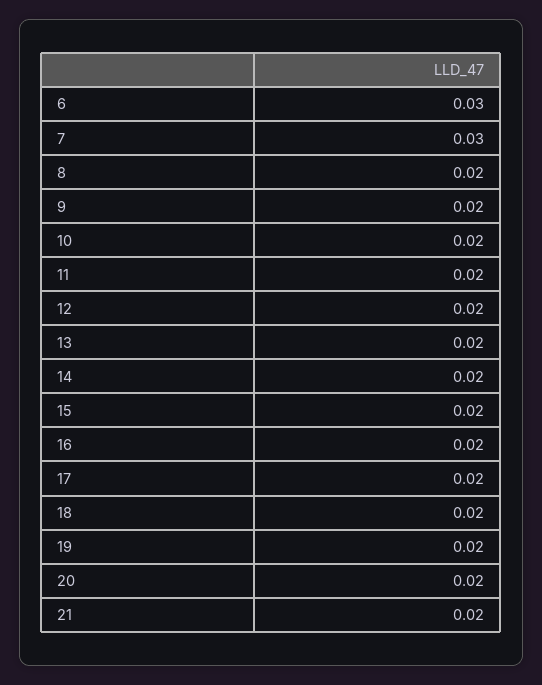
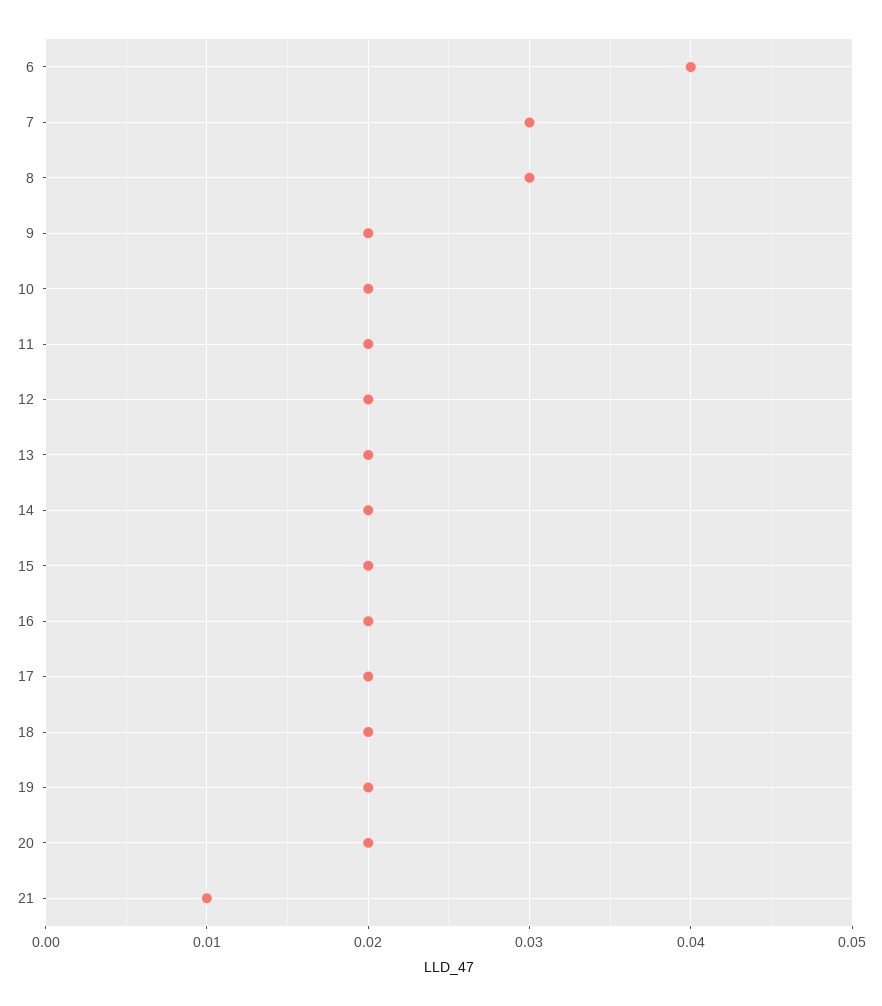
6: 0.03 -> 0.04
8: 0.02 -> 0.03
21: 0.02 -> 0.01

